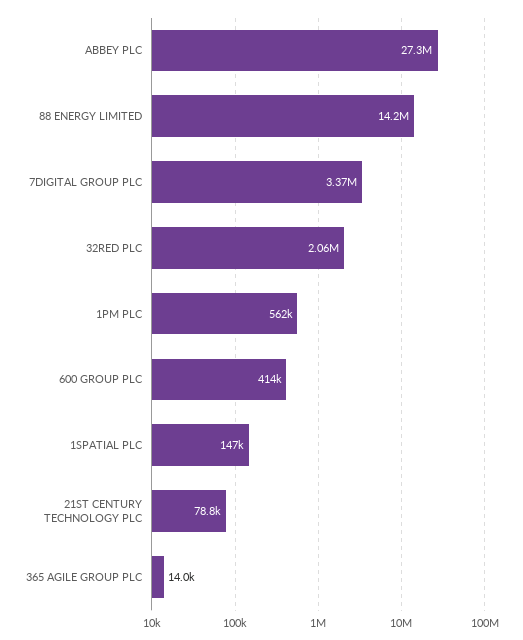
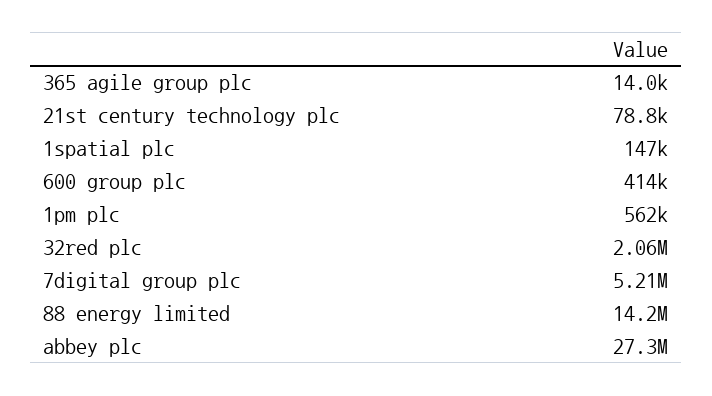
7DIGITAL GROUP PLC: 3370000 -> 5210000

